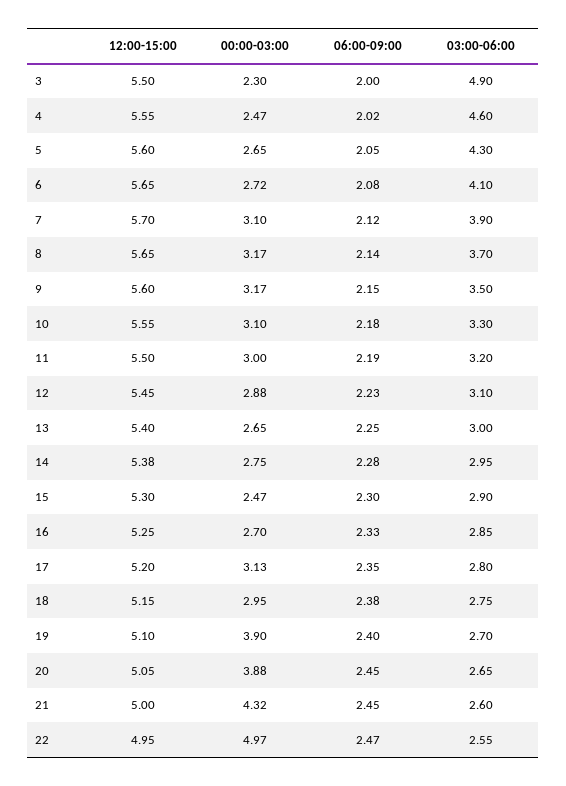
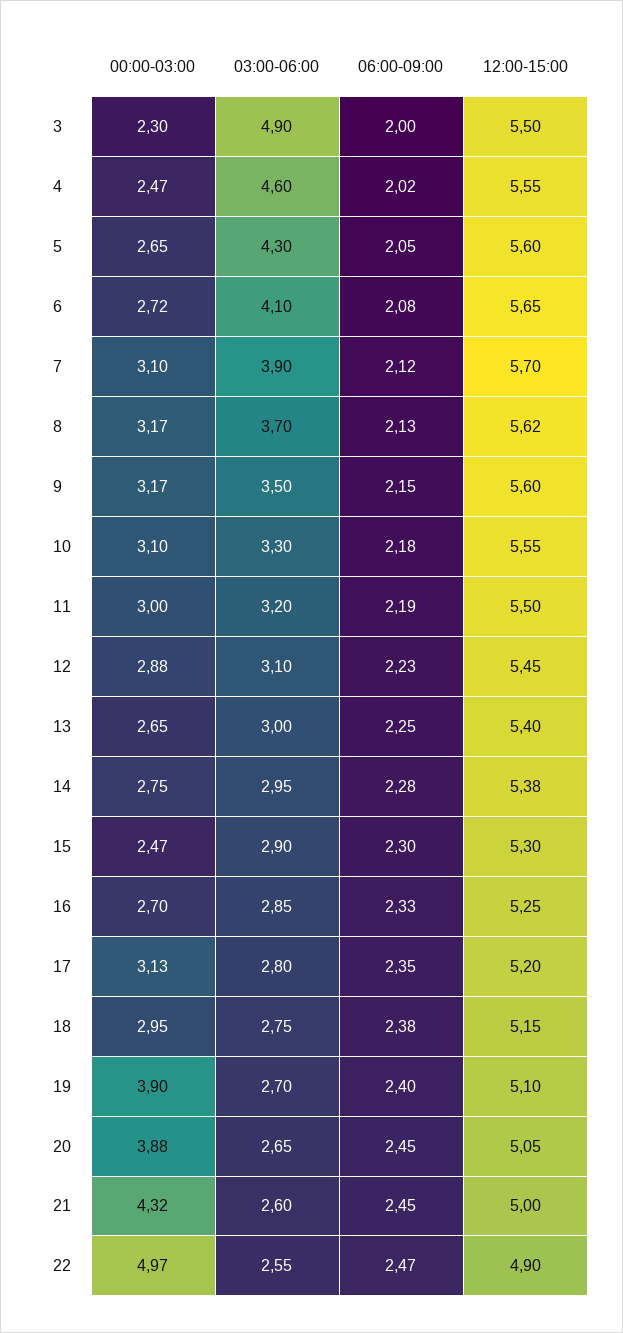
12:00-15:00, 8: 5.65 -> 5.62
06:00-09:00, 8: 2.14 -> 2.13
12:00-15:00, 22: 4.95 -> 4.9

